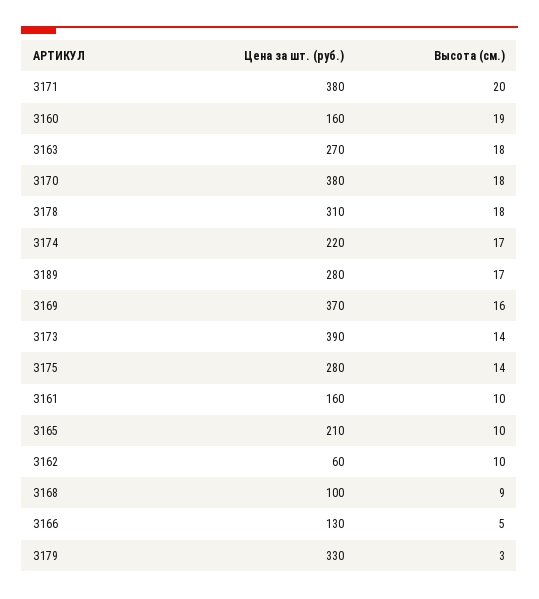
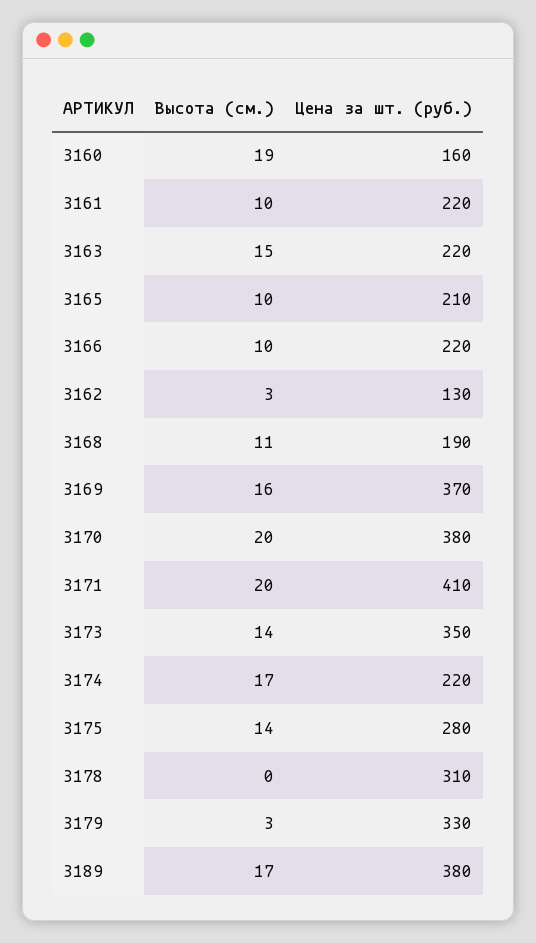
Цена за шт. (руб.), З171: 380 -> 410
Цена за шт. (руб.), З163: 270 -> 220
Высота (см.), З163: 18 -> 15
Высота (см.), З170: 18 -> 20
Высота (см.), З178: 18 -> 0
Цена за шт. (руб.), З189: 280 -> 380
Цена за шт. (руб.), З173: 390 -> 350
Цена за шт. (руб.), З161: 160 -> 220
Цена за шт. (руб.), З162: 60 -> 130
Высота (см.), З162: 10 -> 3
Цена за шт. (руб.), З168: 100 -> 190
Высота (см.), З168: 9 -> 11
Цена за шт. (руб.), З166: 130 -> 220
Высота (см.), З166: 5 -> 10

